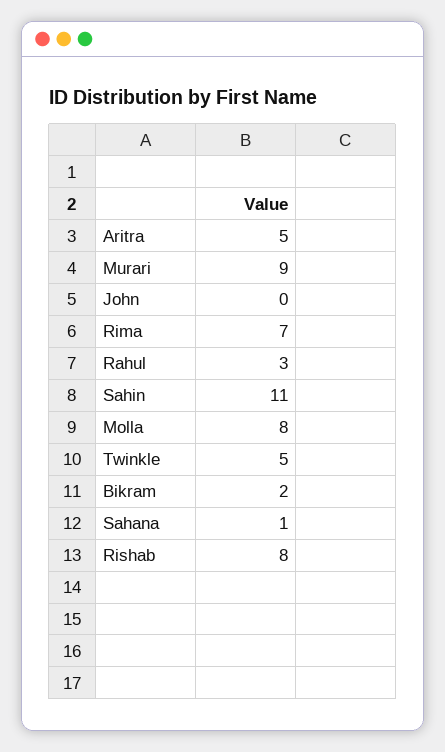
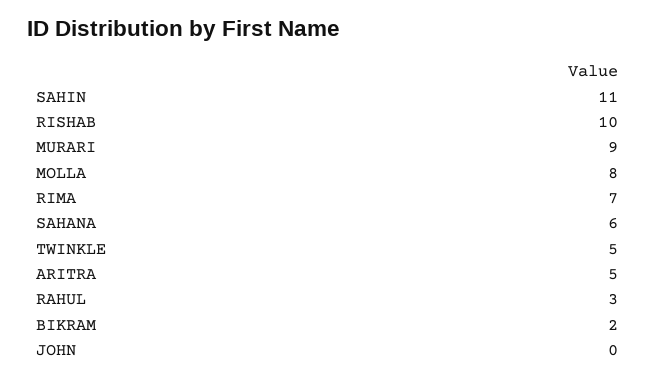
Sahana: 1 -> 6
Rishab: 8 -> 10

